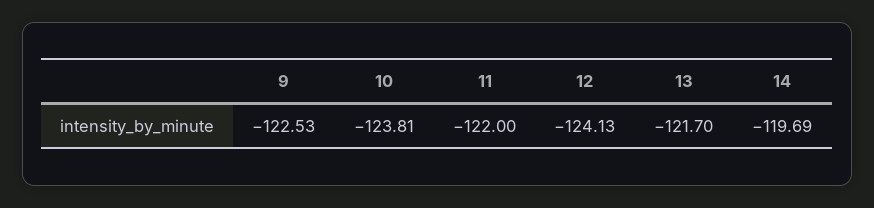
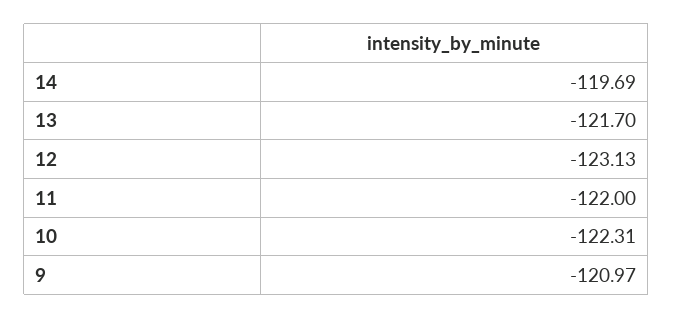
9: -122.53 -> -120.97
10: -123.81 -> -122.31
12: -124.13 -> -123.13

